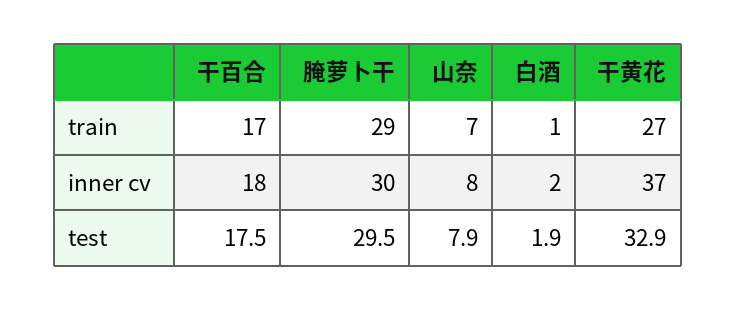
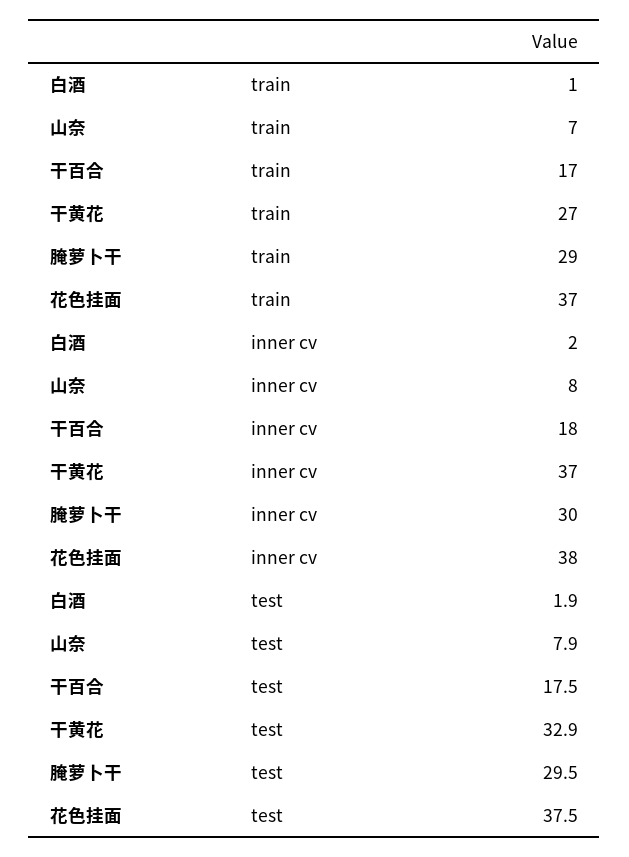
花色挂面, train: none -> 37
花色挂面, inner cv: none -> 38
花色挂面, test: none -> 37.5

